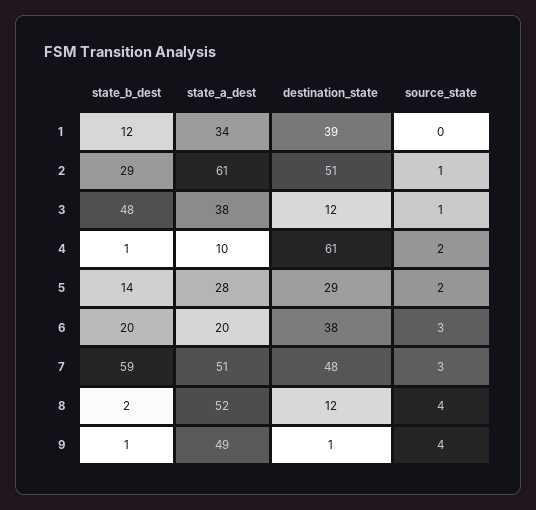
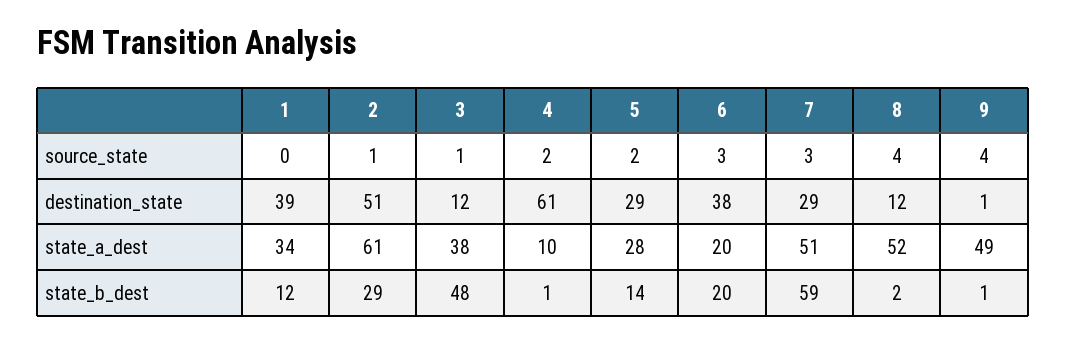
destination_state, 7: 48 -> 29

